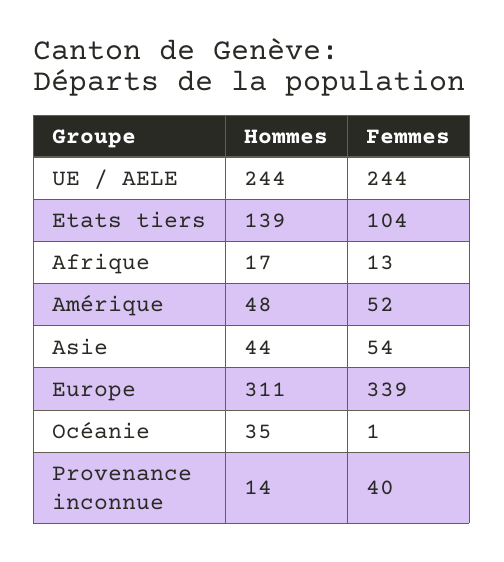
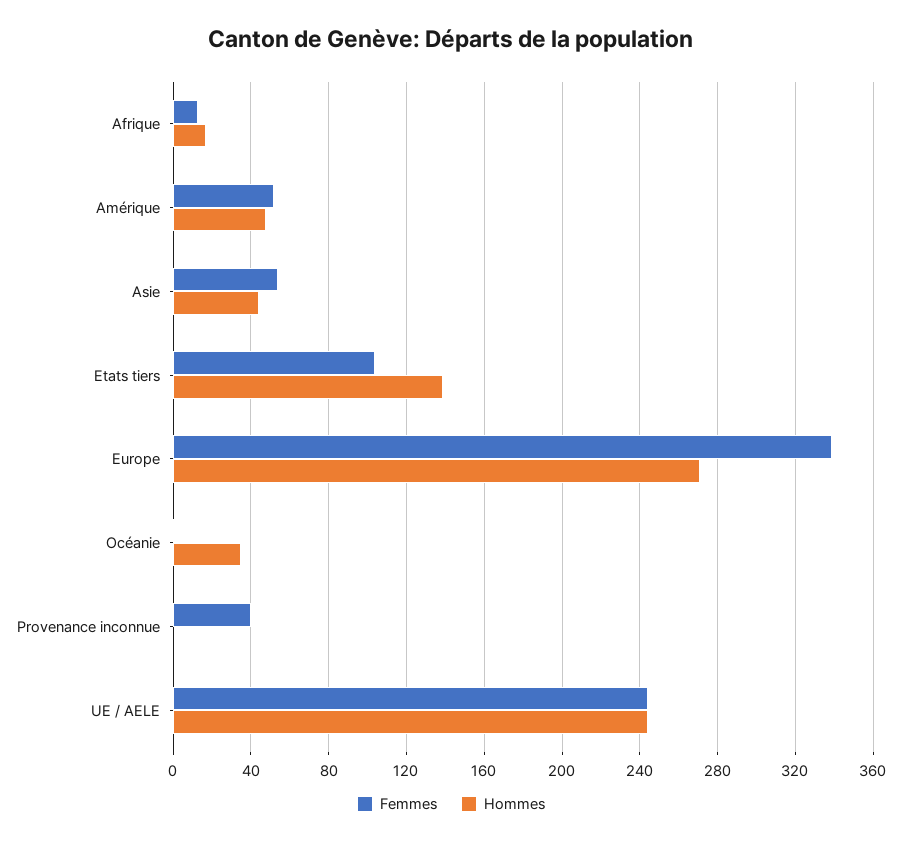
Hommes, Europe: 311 -> 270
Hommes, Provenance inconnue: 14 -> 0

